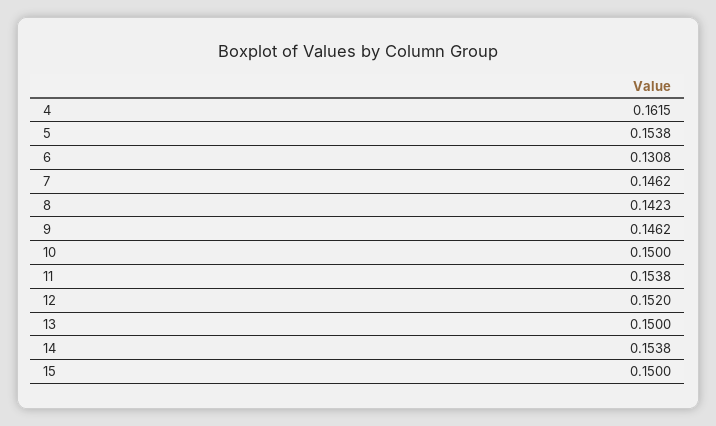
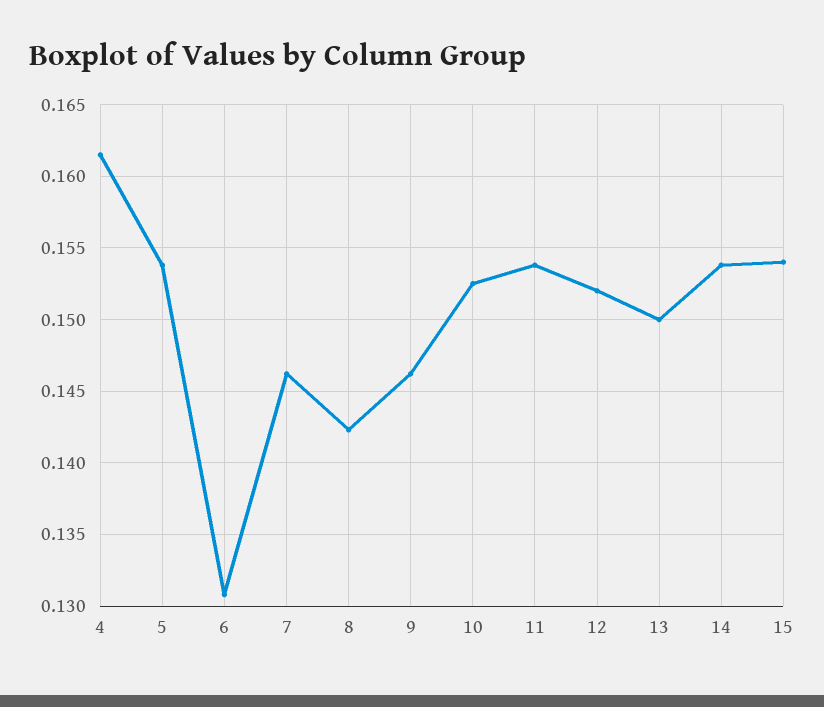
10: 0.15 -> 0.1525
15: 0.15 -> 0.154

